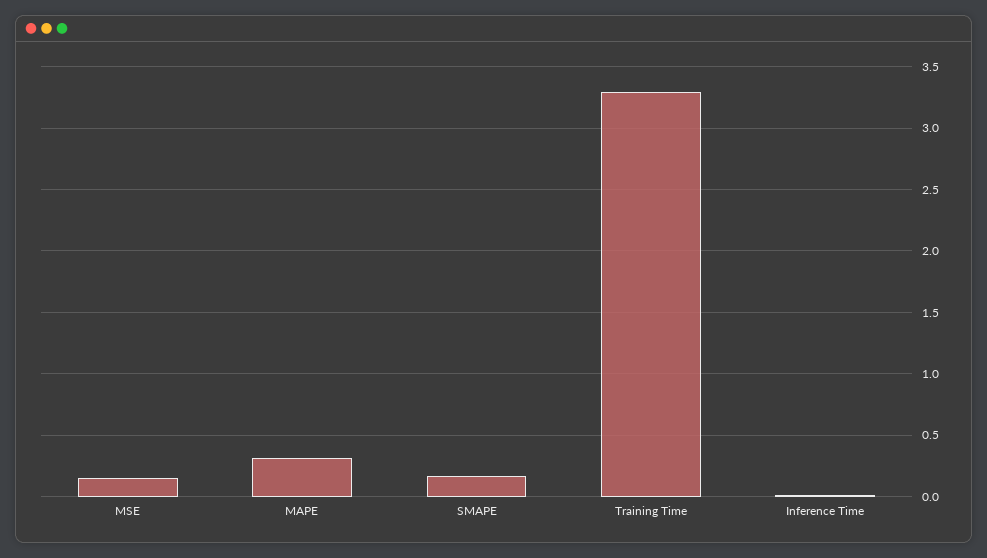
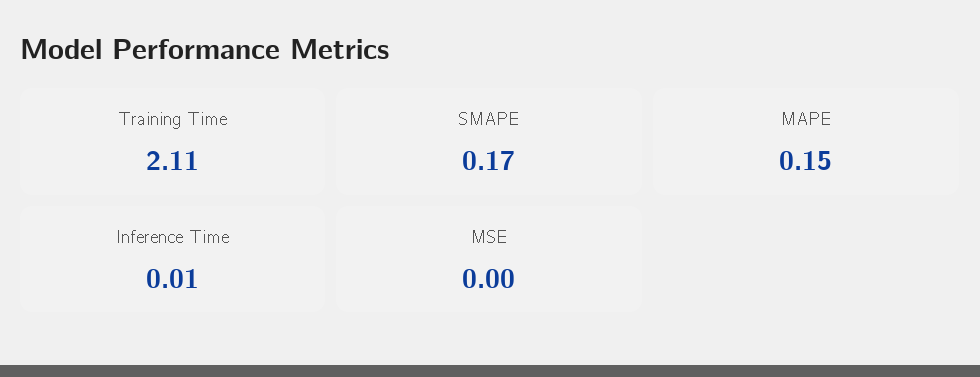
MSE: 0.15 -> 0
MAPE: 0.3 -> 0.15
Training Time: 3.3 -> 2.11

